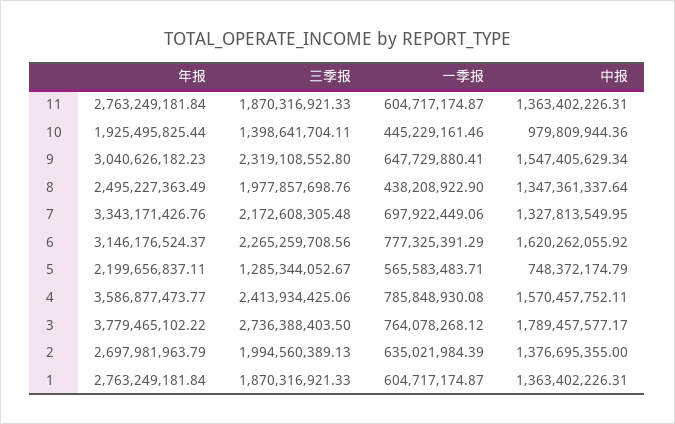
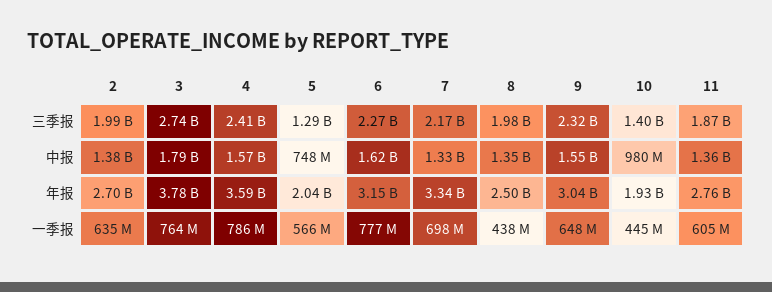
年报, 5: 2199656837.11 -> 2040000000
年报, 1: 2763249181.84 -> none
三季报, 1: 1870316921.33 -> none
一季报, 1: 604717174.87 -> none
中报, 1: 1363402226.31 -> none

